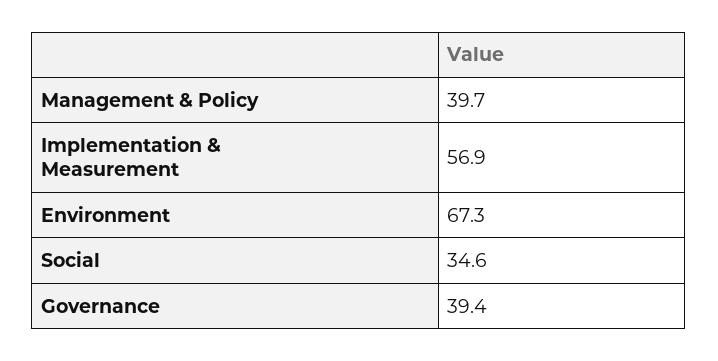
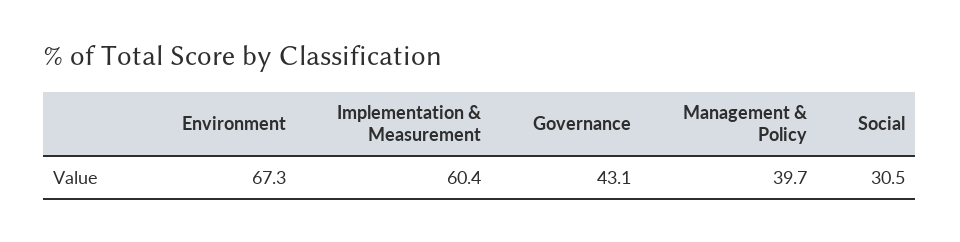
Implementation & Measurement: 56.9 -> 60.4
Social: 34.6 -> 30.5
Governance: 39.4 -> 43.1

